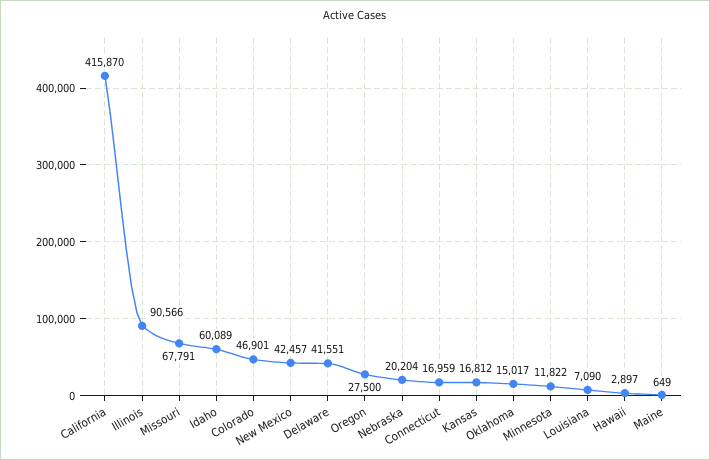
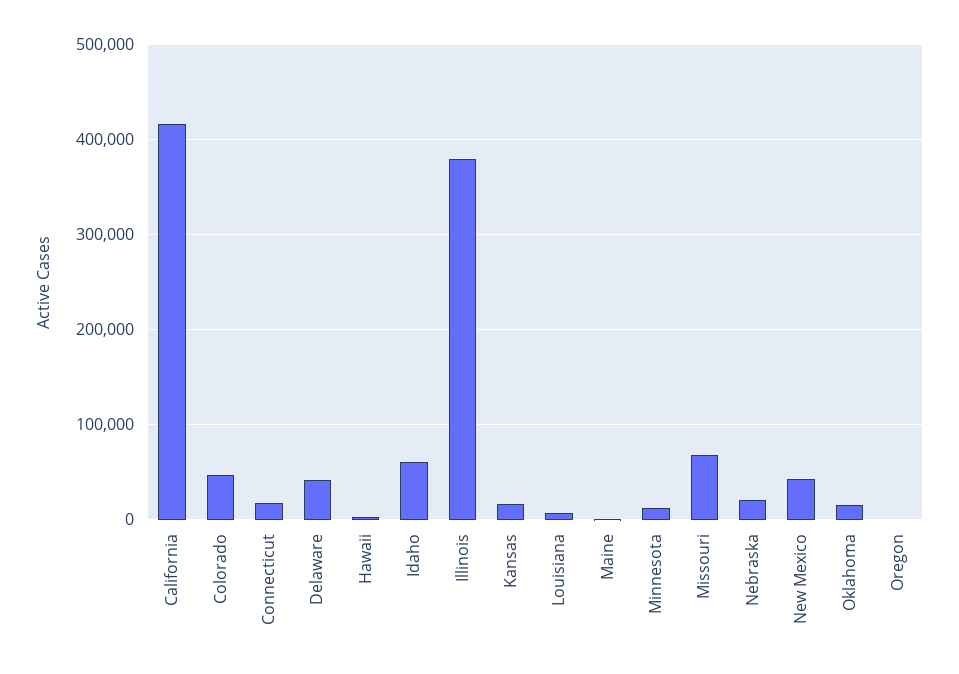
Illinois: 90566 -> 380000
Oregon: 27500 -> 0

